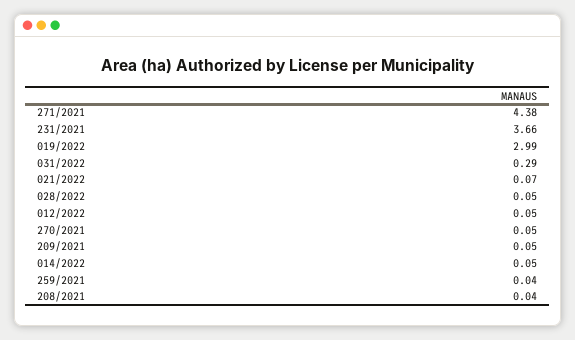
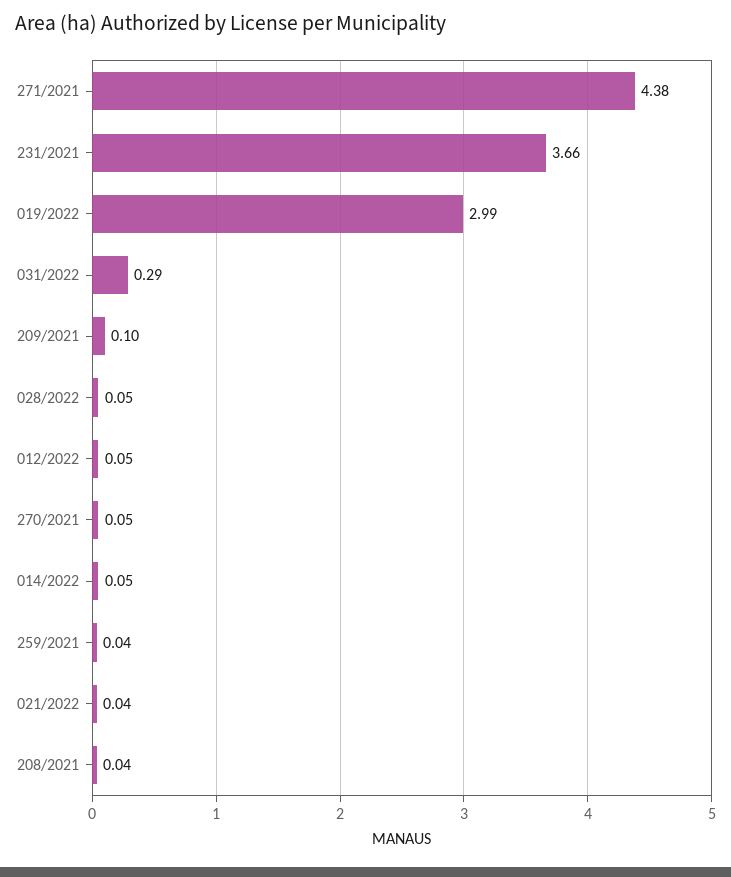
021/2022: 0.07 -> 0.04
209/2021: 0.05 -> 0.1

